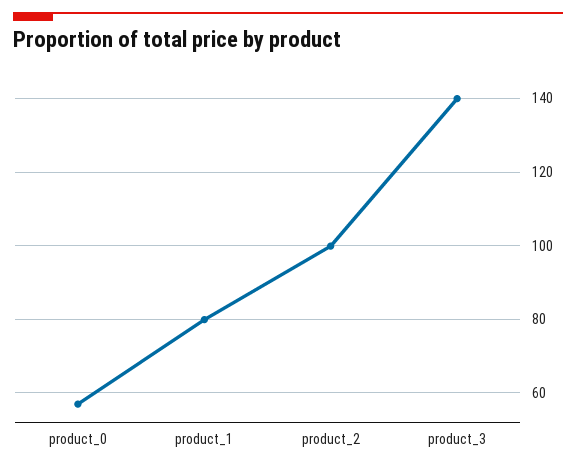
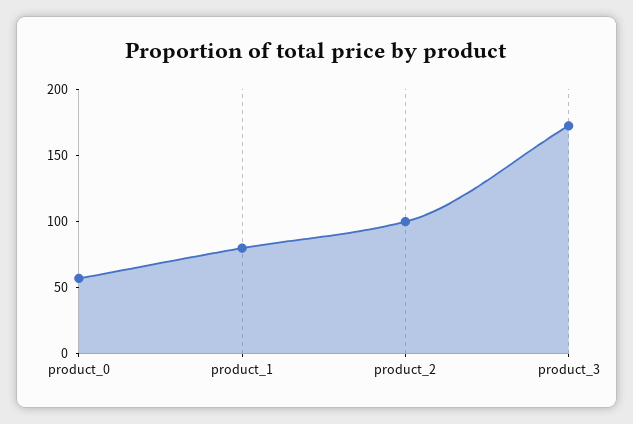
product_3: 140 -> 170

